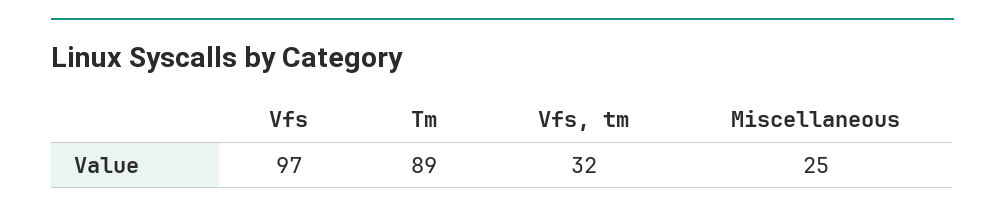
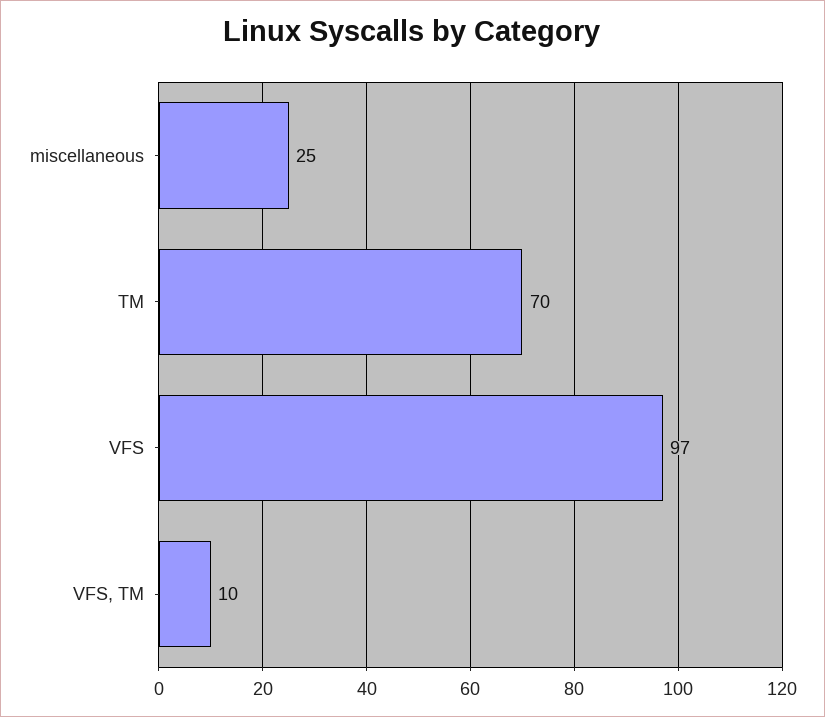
Tm: 89 -> 70
Vfs, tm: 32 -> 10

